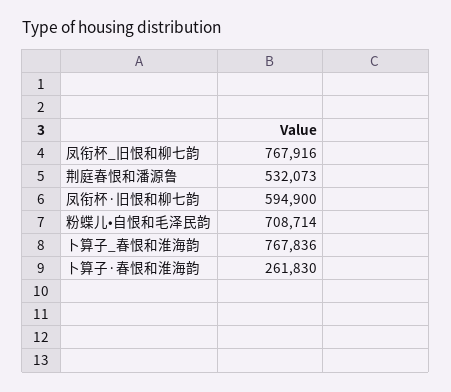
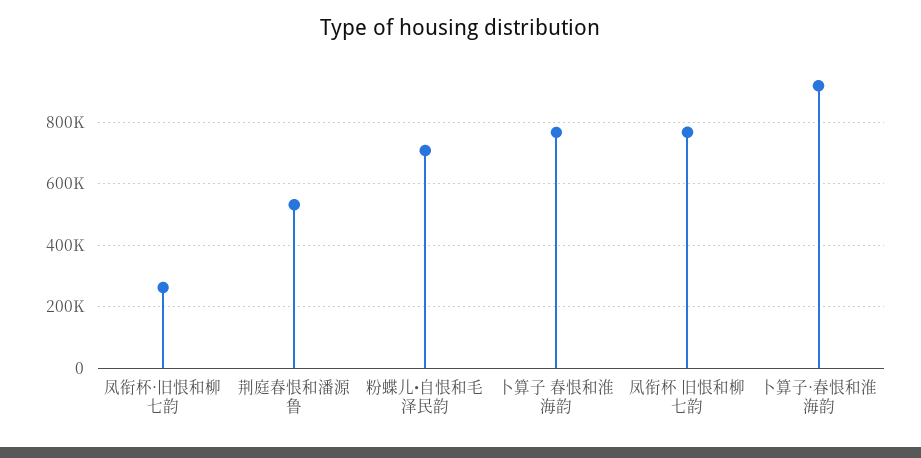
凤衔杯·旧恨和柳七韵: 594900 -> 260000
卜算子·春恨和淮海韵: 261830 -> 920000

